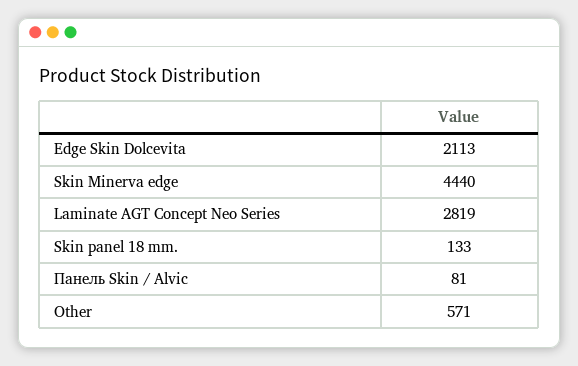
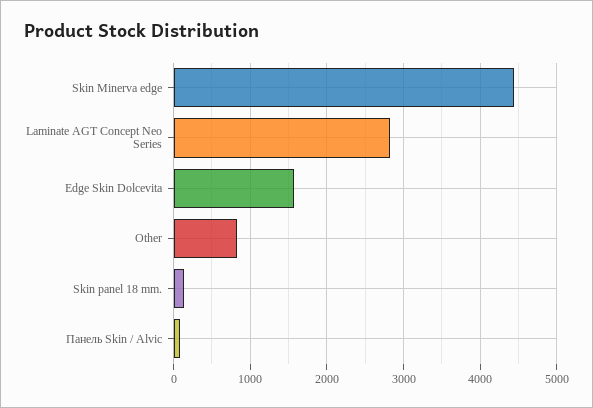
Edge Skin Dolcevita: 2113 -> 1600
Other: 571 -> 800

